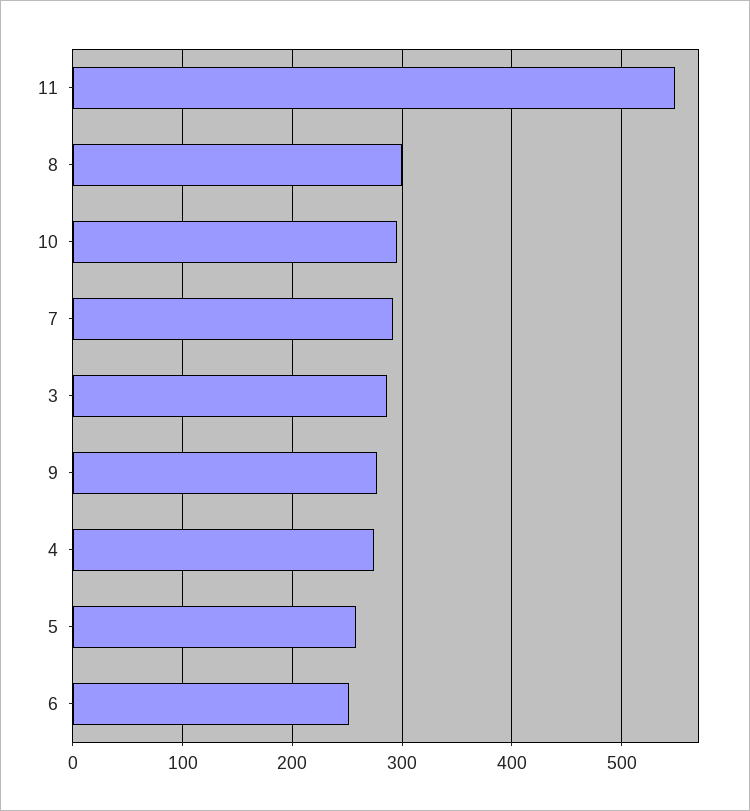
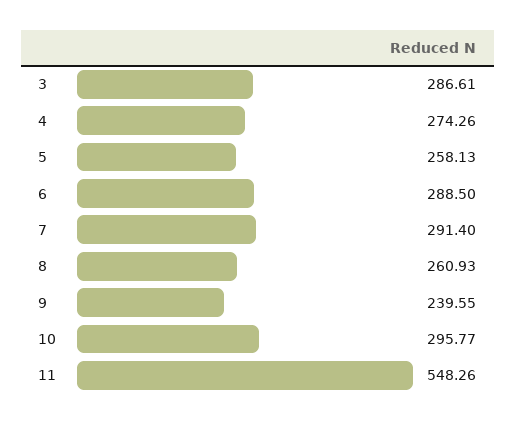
8: 300 -> 260.93
9: 280 -> 239.55
6: 250 -> 288.5

